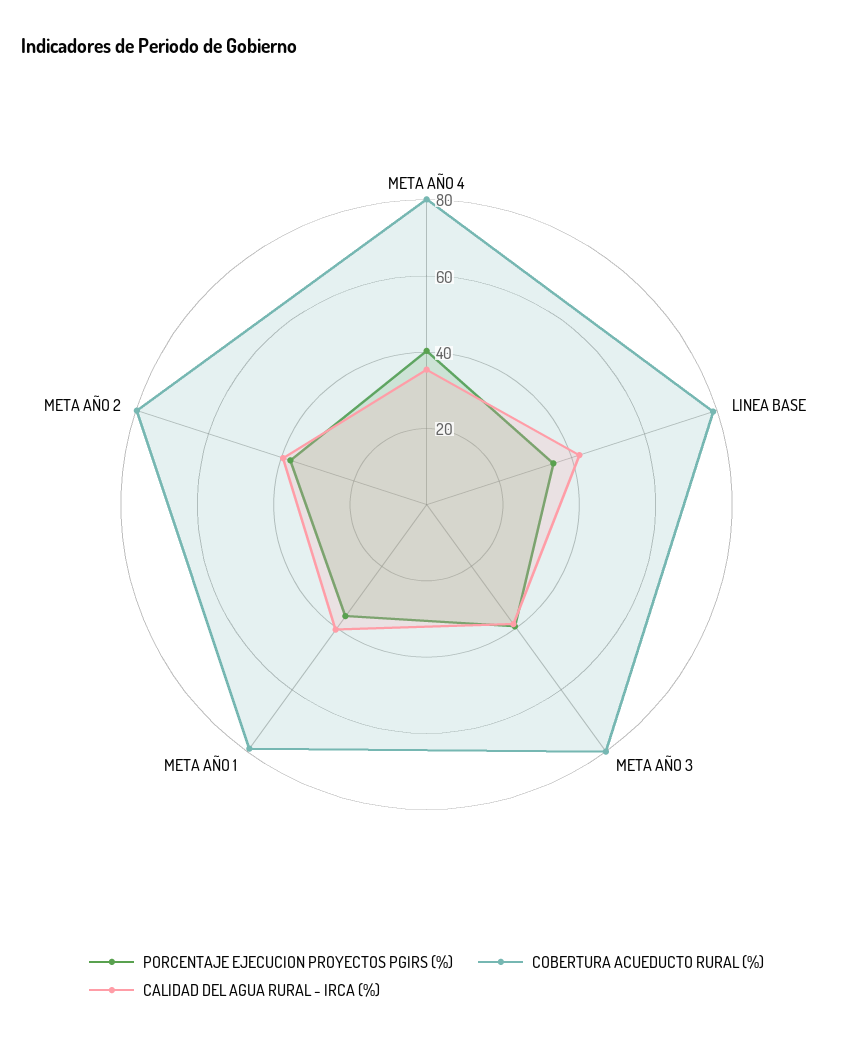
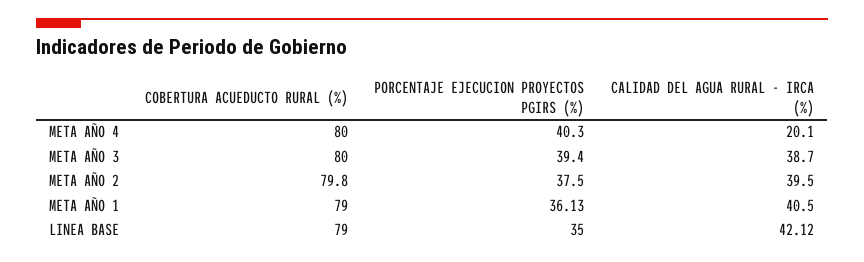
CALIDAD DEL AGUA RURAL - IRCA (%), META AÑO 4: 35 -> 20.1

